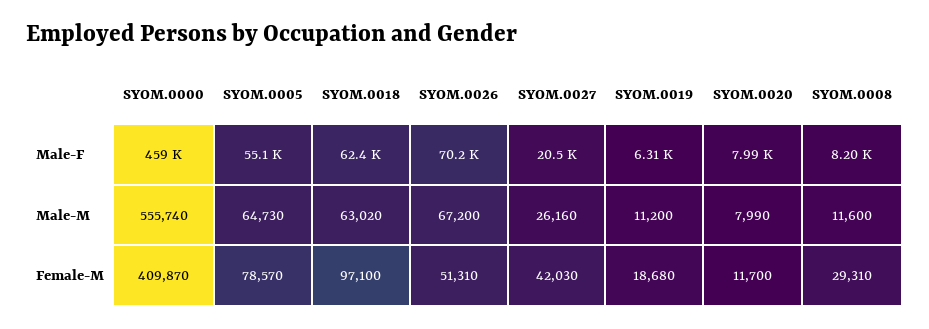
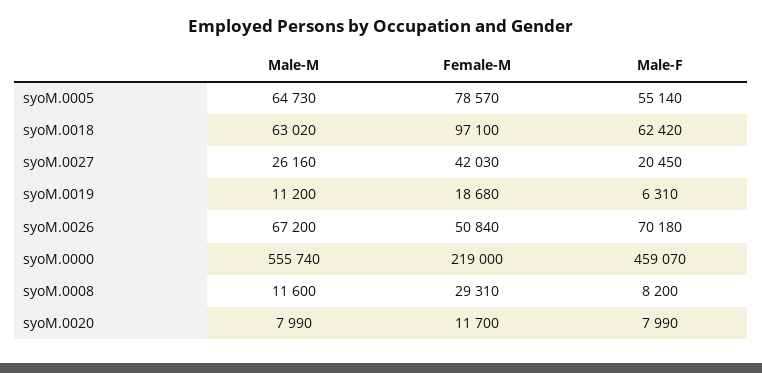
SYOM.0000, Female-M: 409870 -> 219000
SYOM.0026, Female-M: 51310 -> 50840

